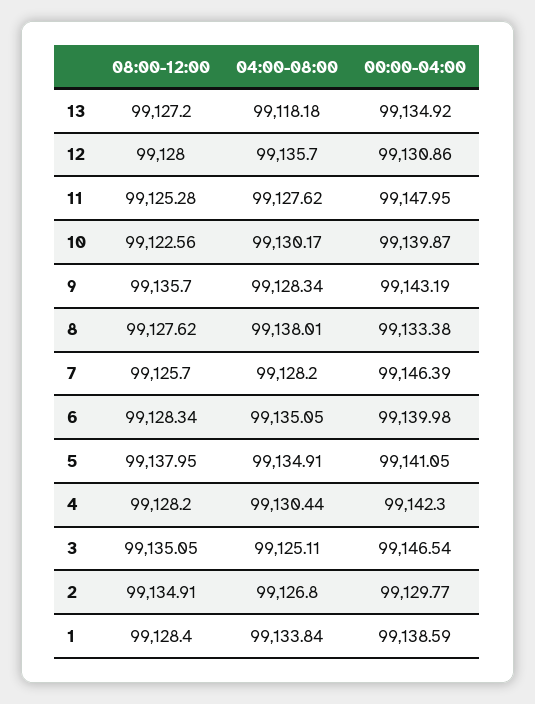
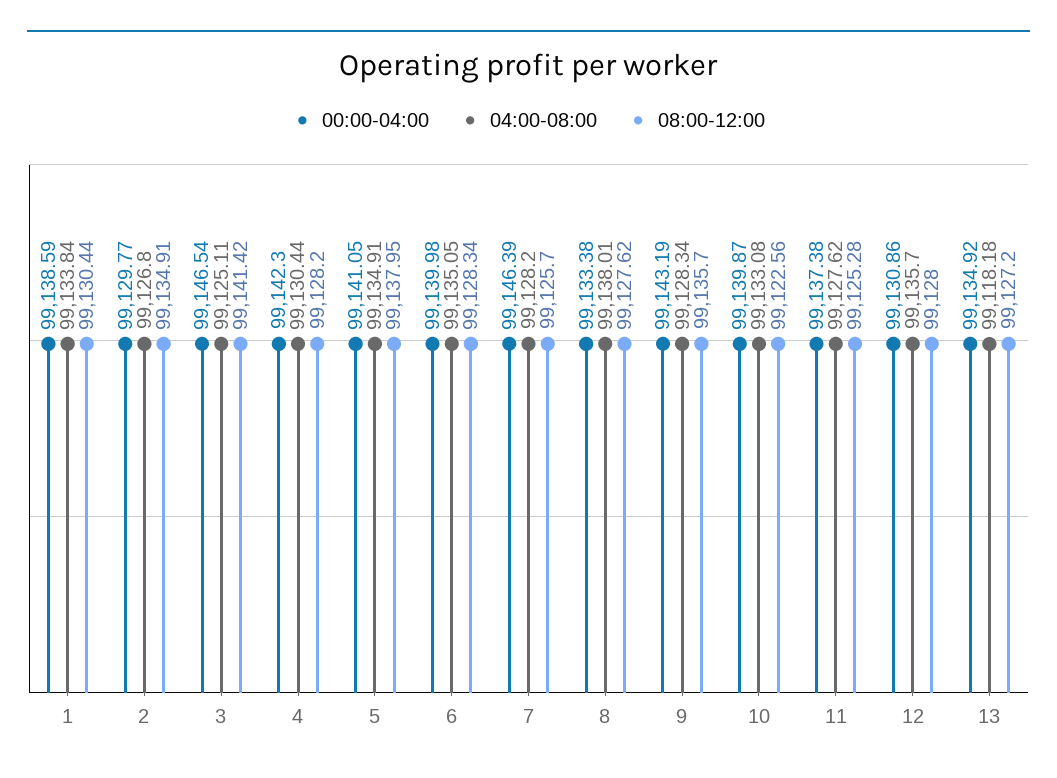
00:00-04:00, 11: 99147.95 -> 99137.38
04:00-08:00, 10: 99130.17 -> 99133.08
08:00-12:00, 3: 99135.05 -> 99141.42
08:00-12:00, 1: 99128.4 -> 99130.44

